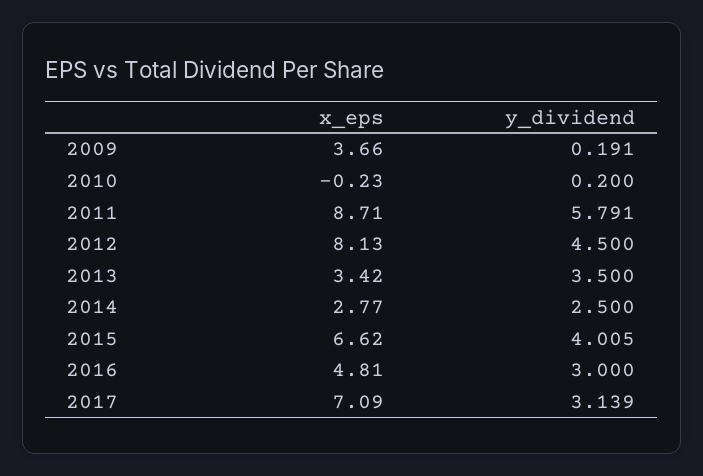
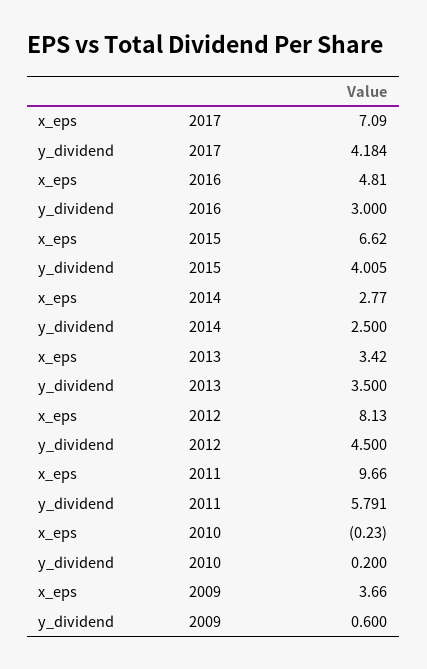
y_dividend, 2009: 0.191 -> 0.6
x_eps, 2011: 8.71 -> 9.66
y_dividend, 2017: 3.139 -> 4.184

